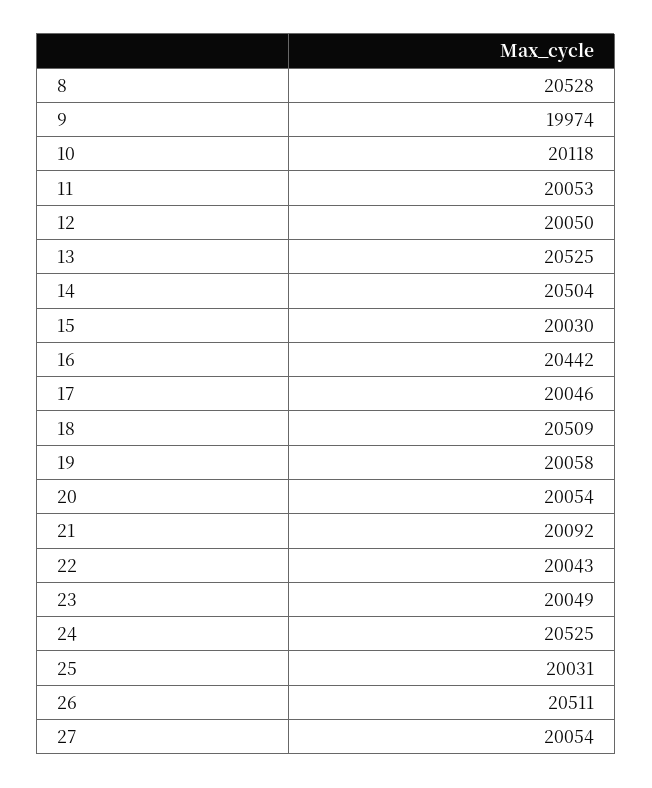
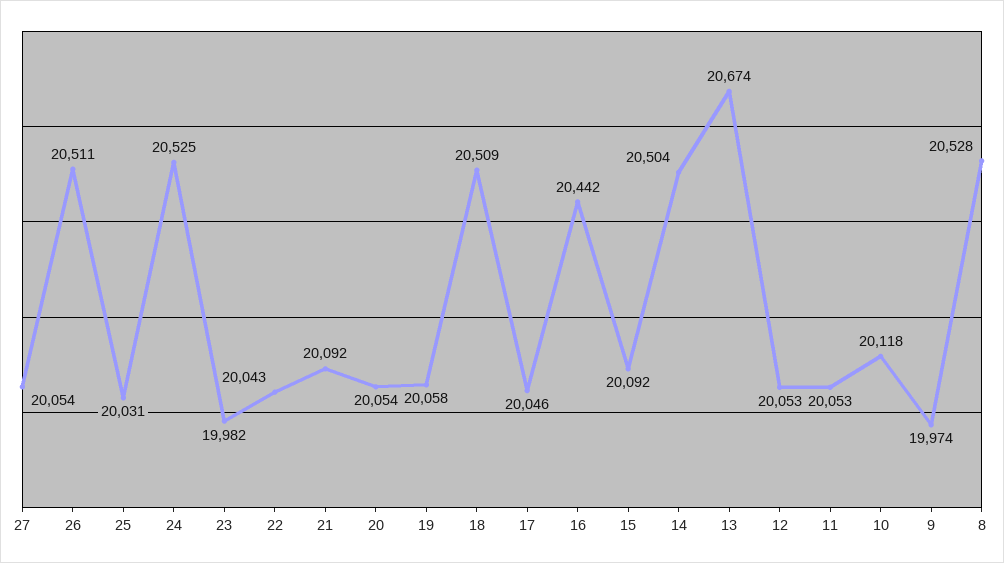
12: 20050 -> 20053
13: 20525 -> 20674
15: 20030 -> 20092
23: 20049 -> 19982

